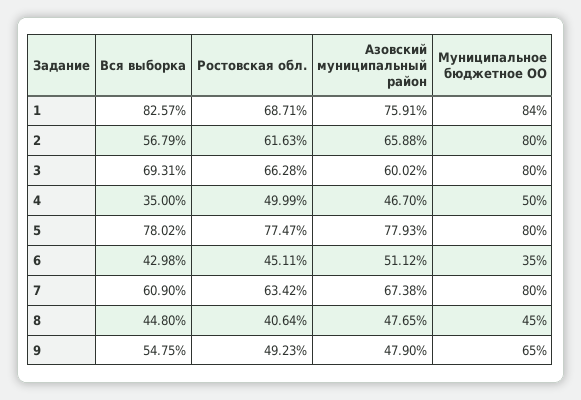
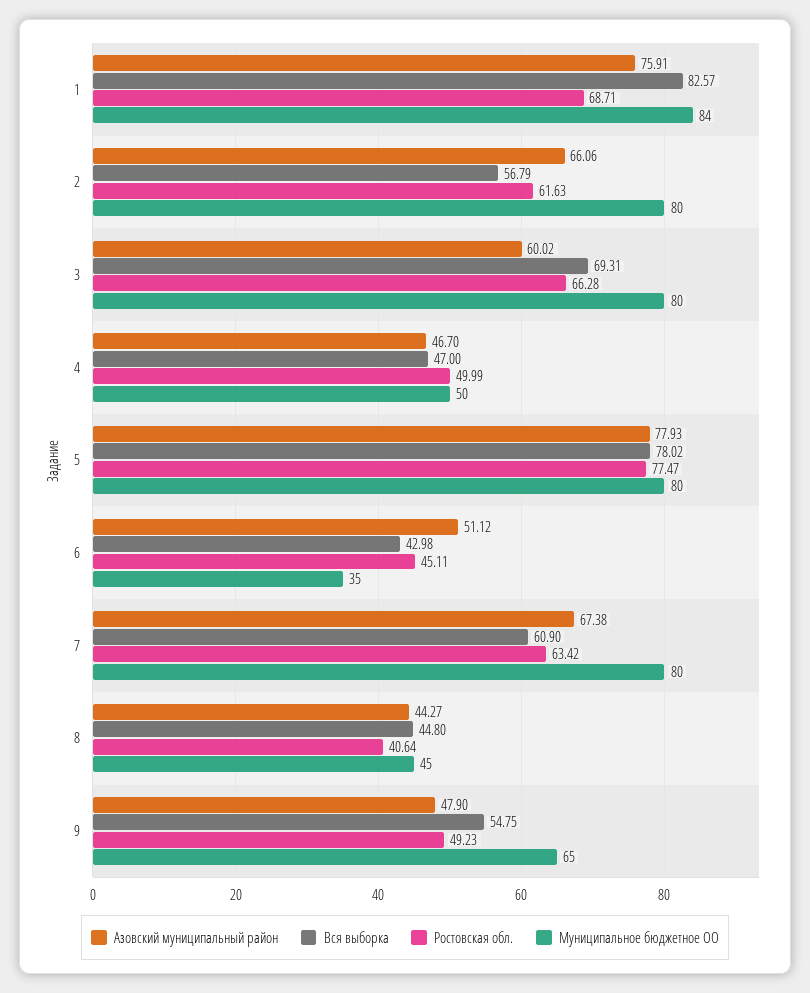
Азовский муниципальный район, 2: 65.88 -> 66.06
Вся выборка, 4: 35 -> 47
Азовский муниципальный район, 8: 47.65 -> 44.27

